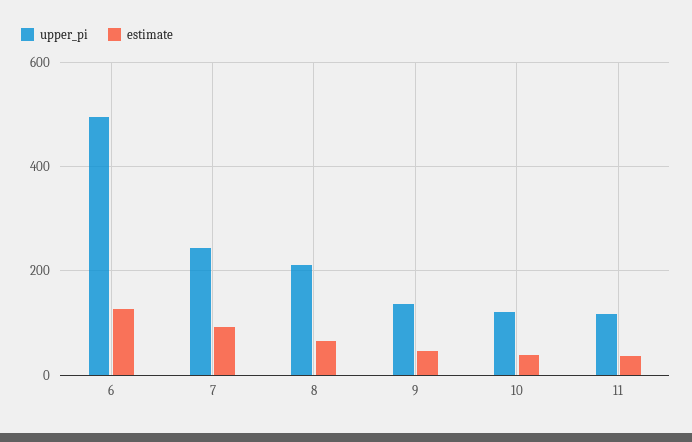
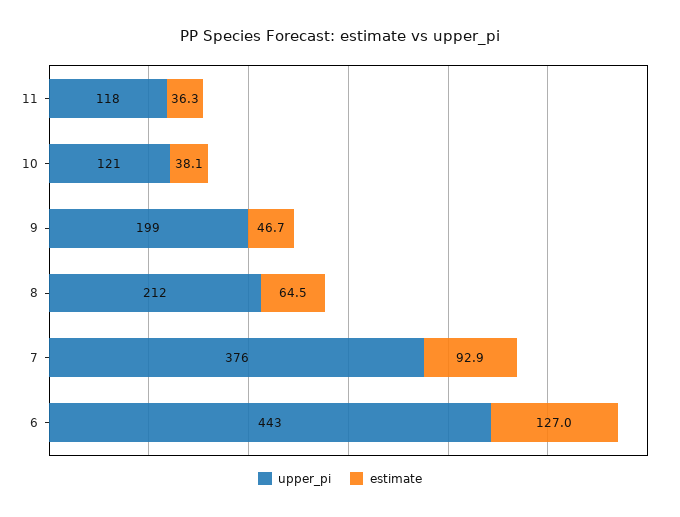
upper_pi, 6: 500 -> 443
upper_pi, 7: 240 -> 376
upper_pi, 9: 140 -> 199

